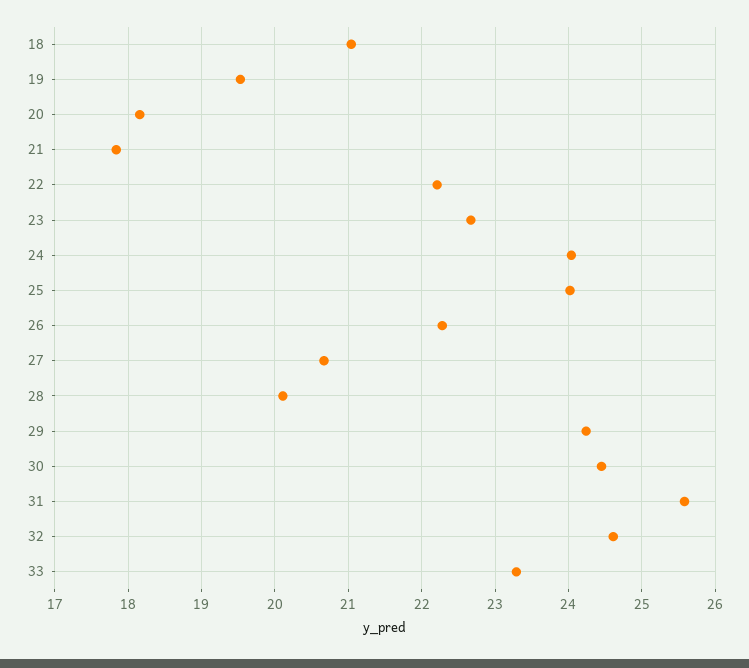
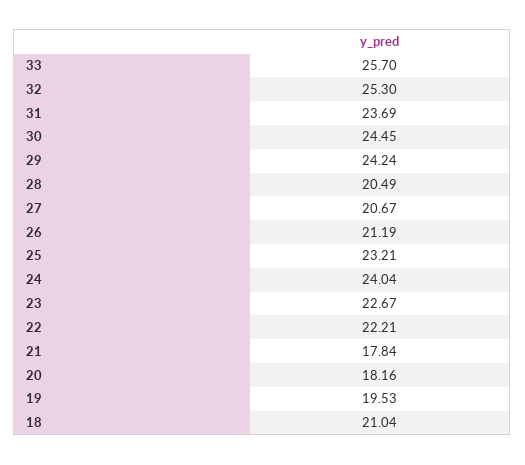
25: 24 -> 23.21
26: 22.3 -> 21.19
28: 20.1 -> 20.49
31: 25.6 -> 23.69
32: 24.6 -> 25.3
33: 23.3 -> 25.7

